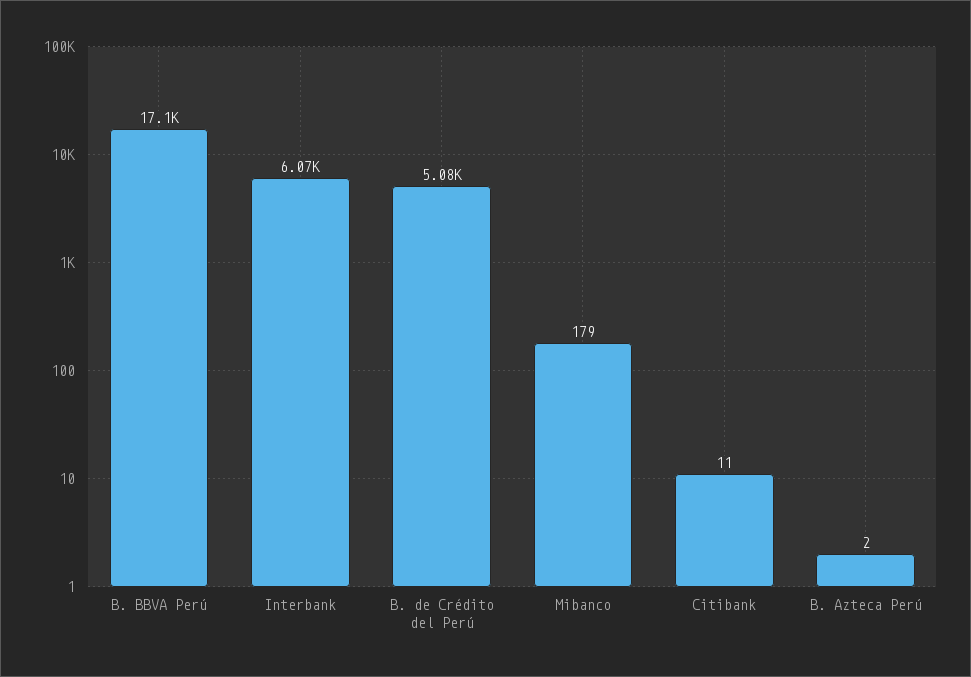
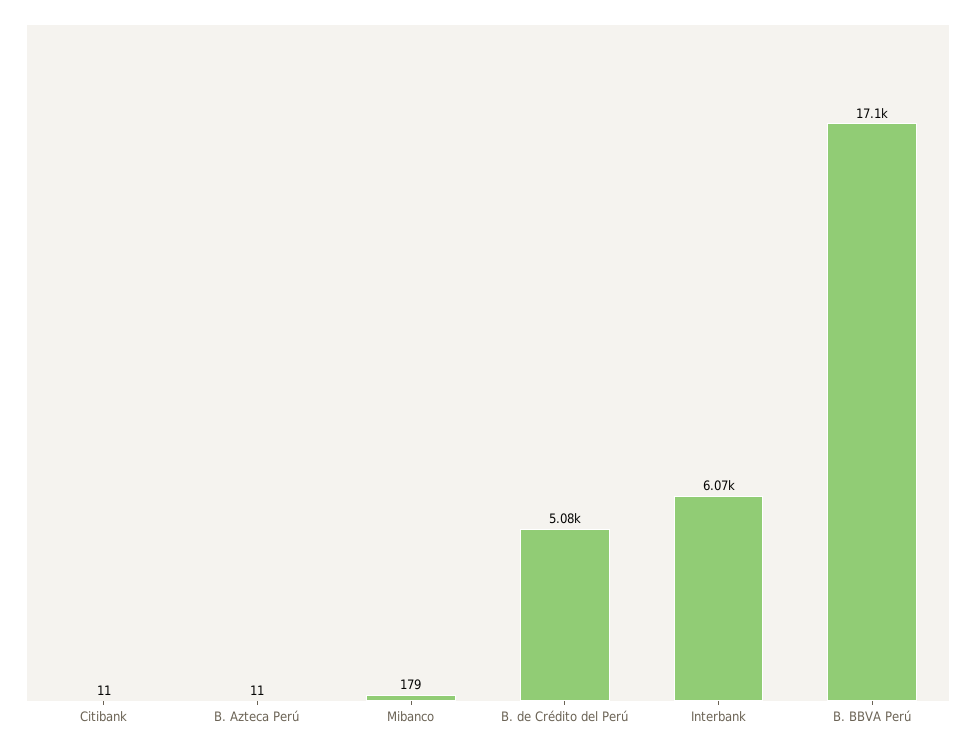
B. Azteca Perú: 2 -> 11

